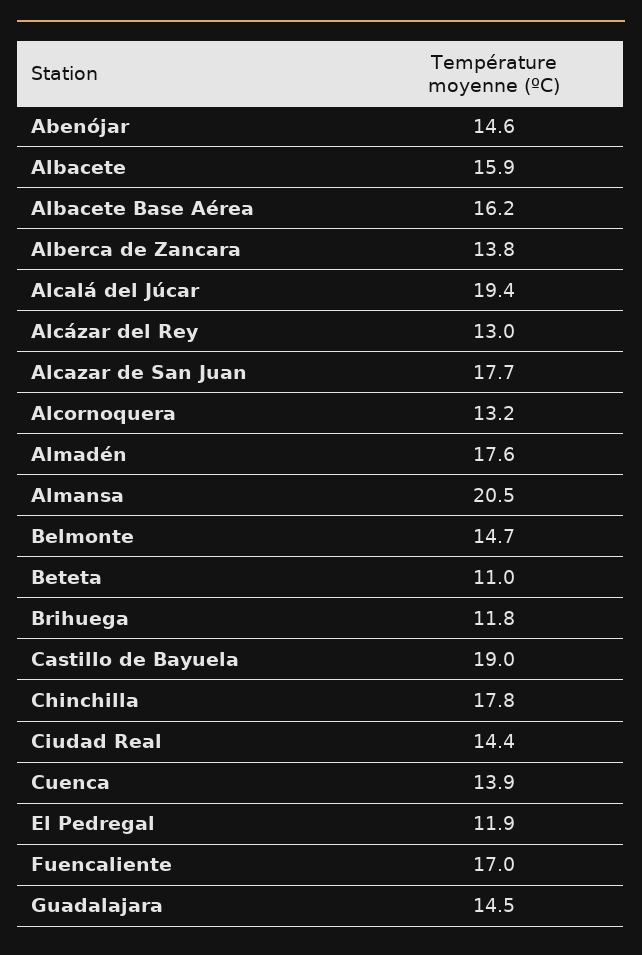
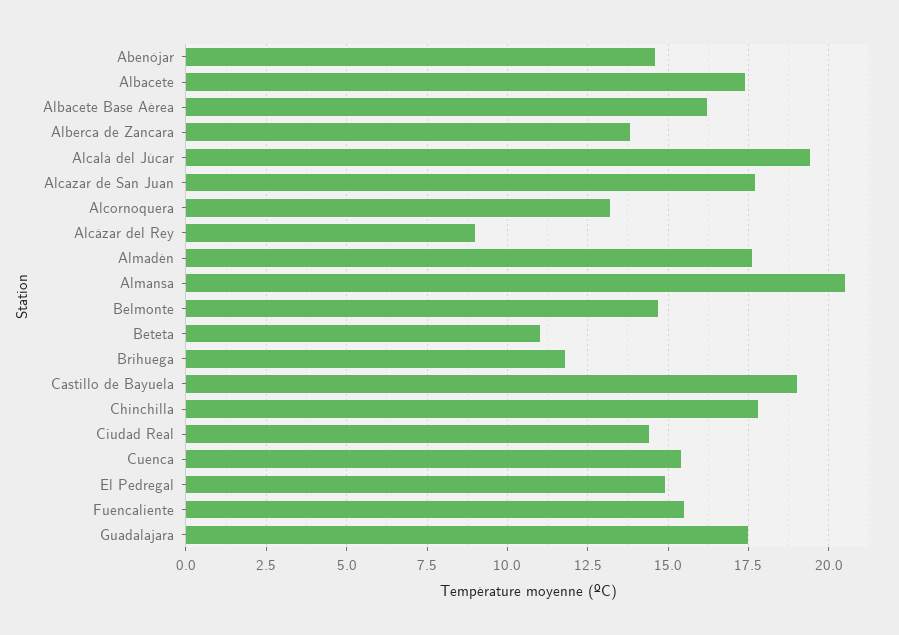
Albacete: 15.9 -> 17.5
Alcázar del Rey: 13 -> 9
Cuenca: 13.9 -> 15.5
El Pedregal: 11.9 -> 15
Fuencaliente: 17 -> 15.5
Guadalajara: 14.5 -> 17.5

